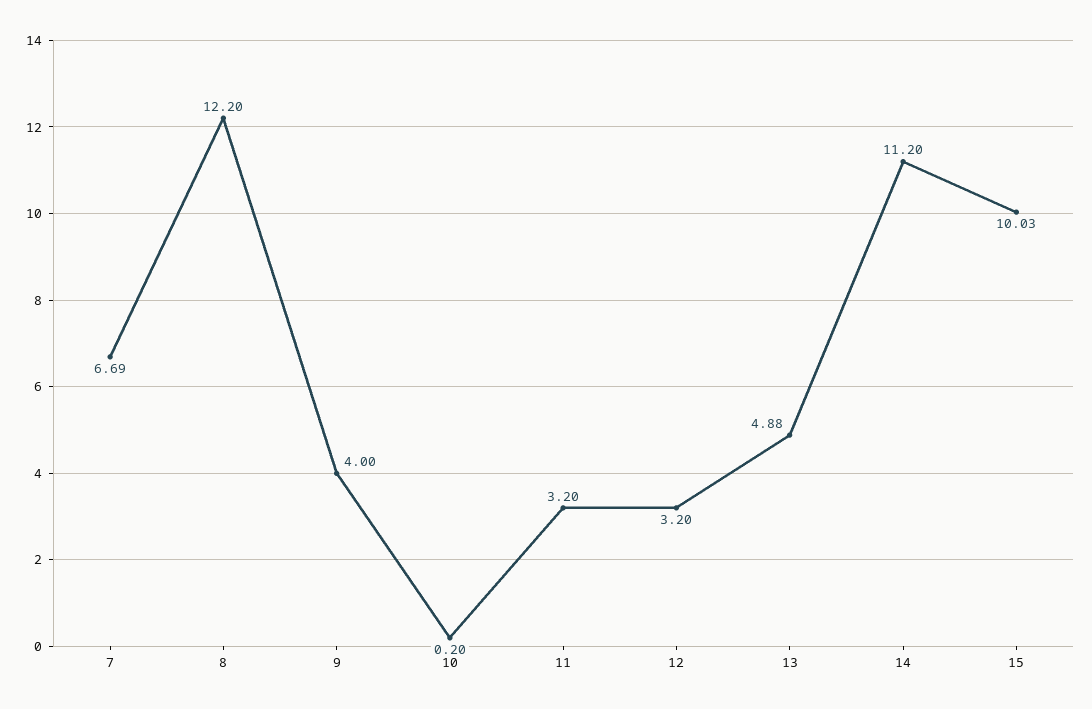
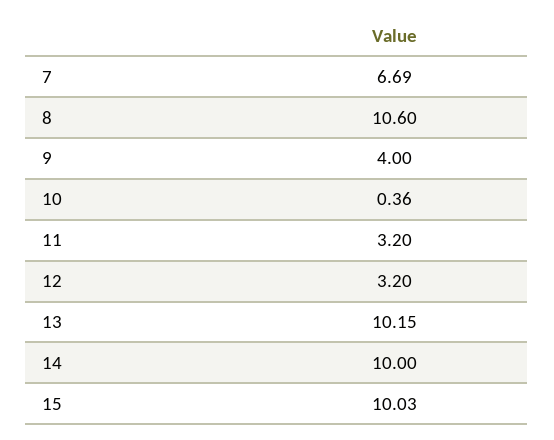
8: 12.2 -> 10.6
10: 0.2 -> 0.36
13: 4.88 -> 10.15
14: 11.2 -> 10

